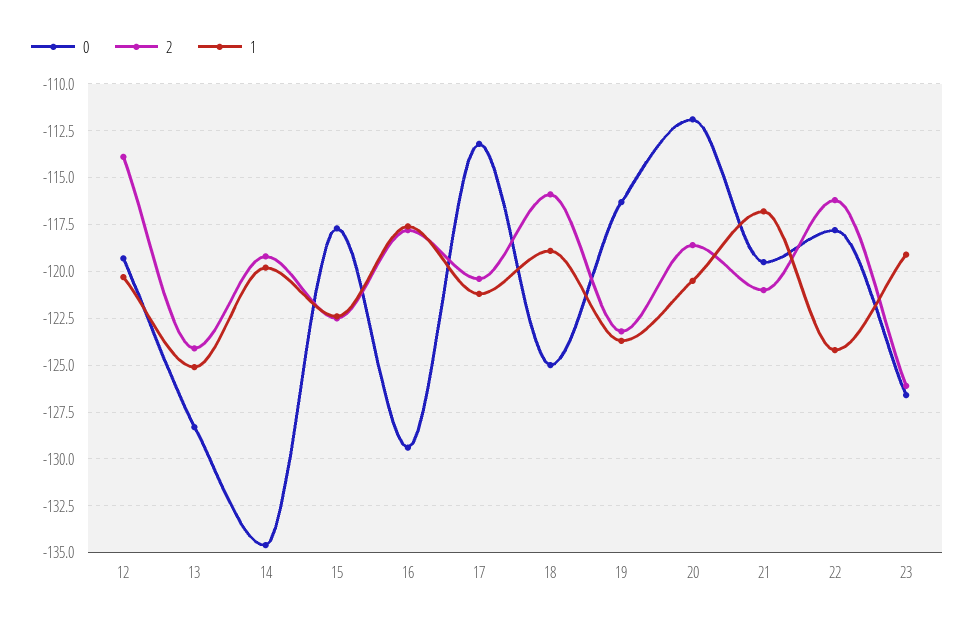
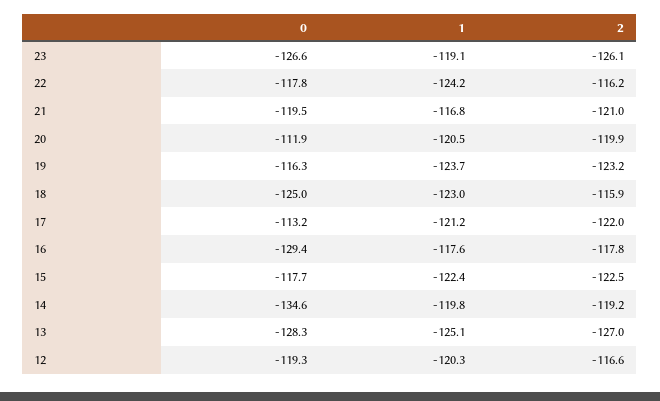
2, 12: -114 -> -116.6
2, 13: -124 -> -127
2, 17: -120.5 -> -122
1, 18: -119 -> -123
2, 20: -118.5 -> -119.9

